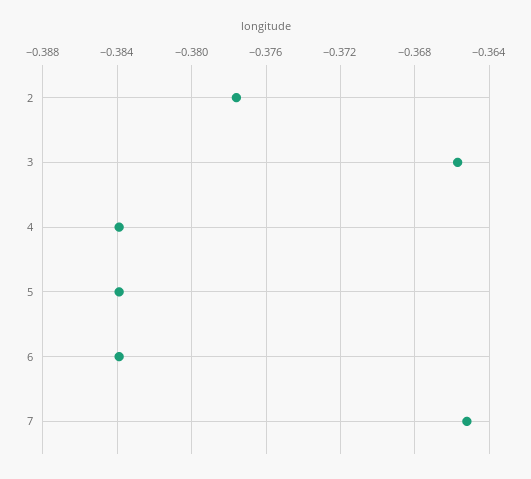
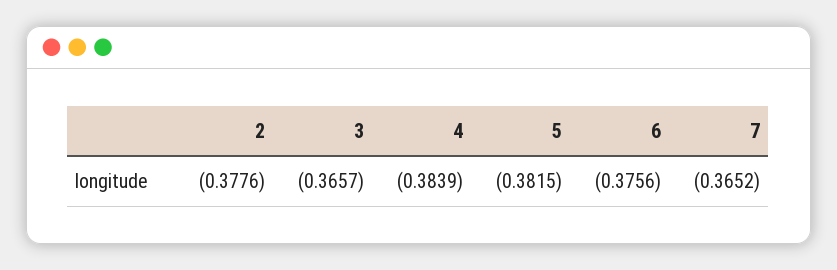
5: -0.384 -> -0.3815
6: -0.384 -> -0.3756

